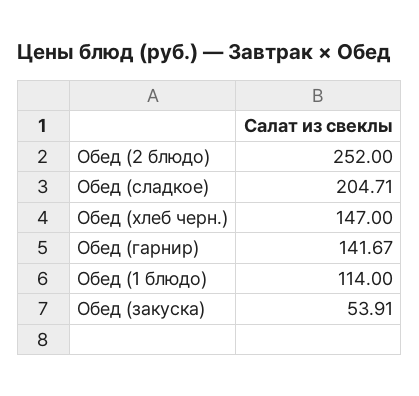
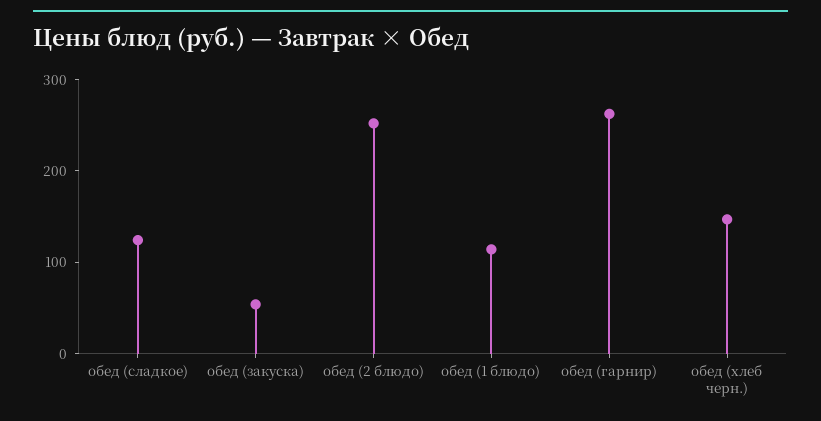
Обед (сладкое): 204.71 -> 120
Обед (гарнир): 141.67 -> 260

